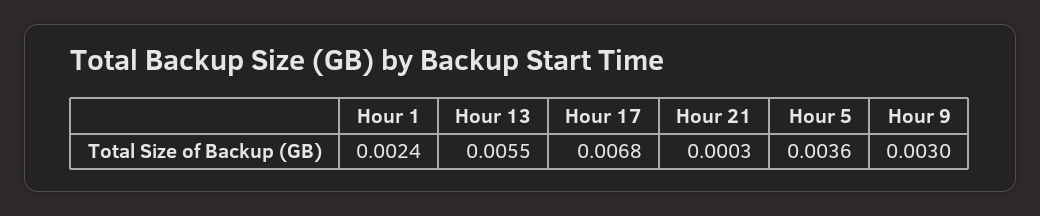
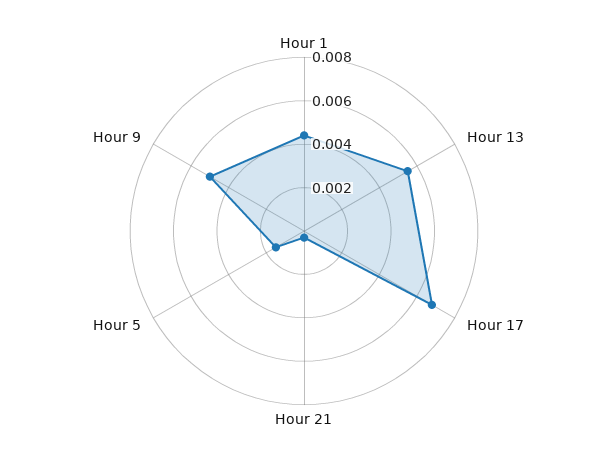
Hour 1: 0.0024 -> 0.0045
Hour 5: 0.0036 -> 0.0015
Hour 9: 0.003 -> 0.005

